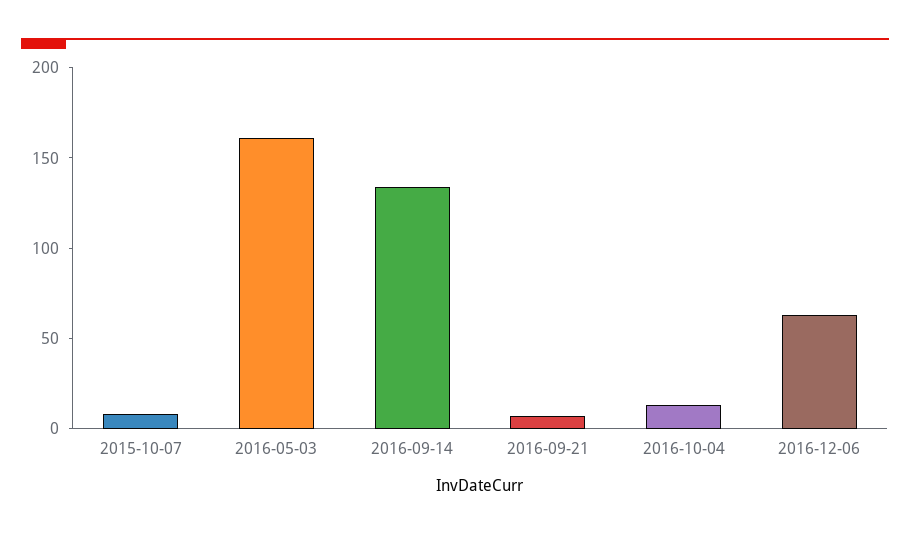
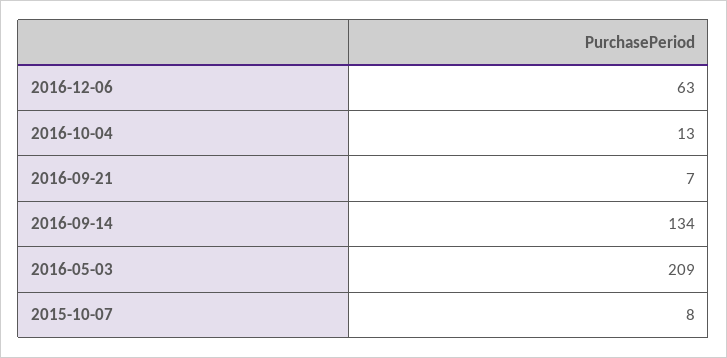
2016-05-03: 160 -> 209

